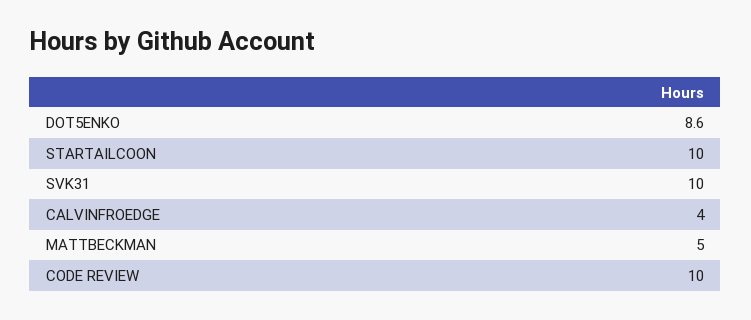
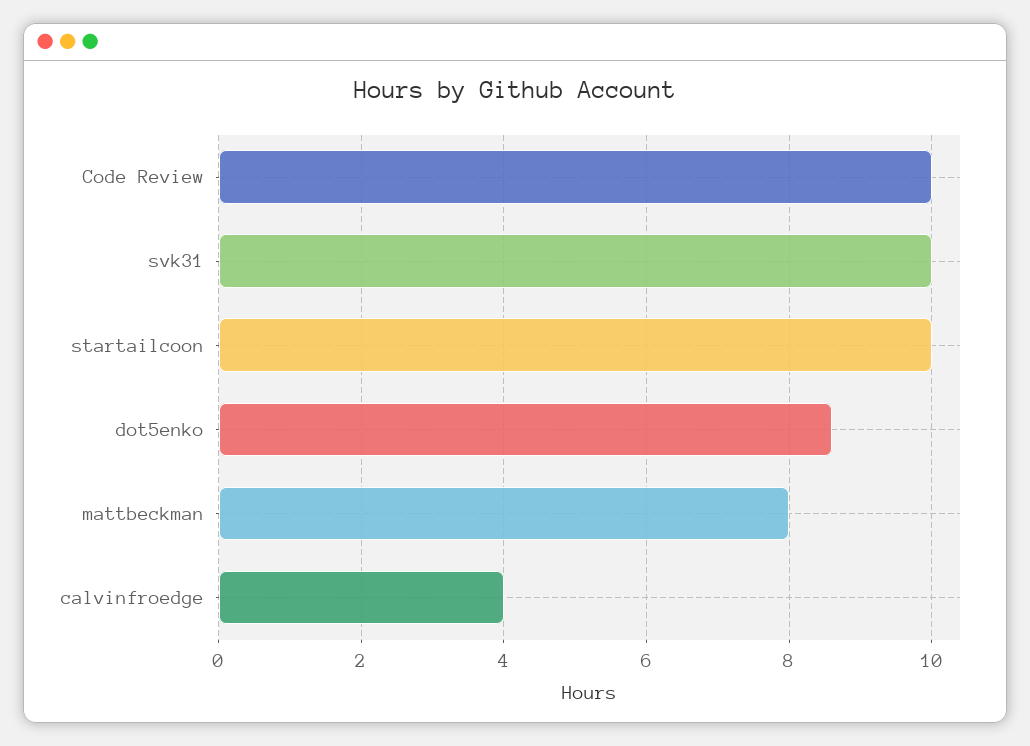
MATTBECKMAN: 5 -> 8

